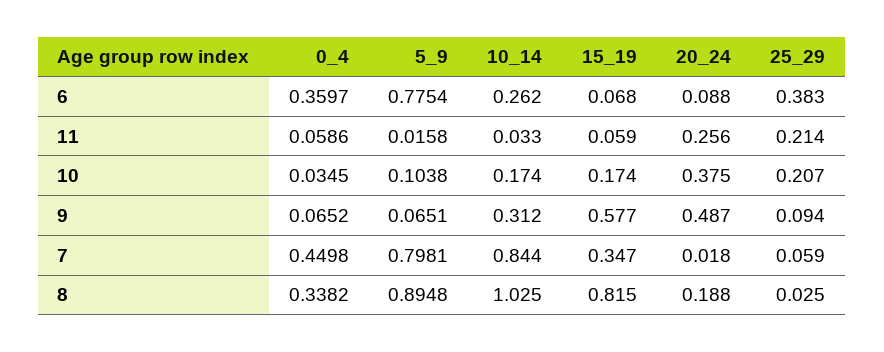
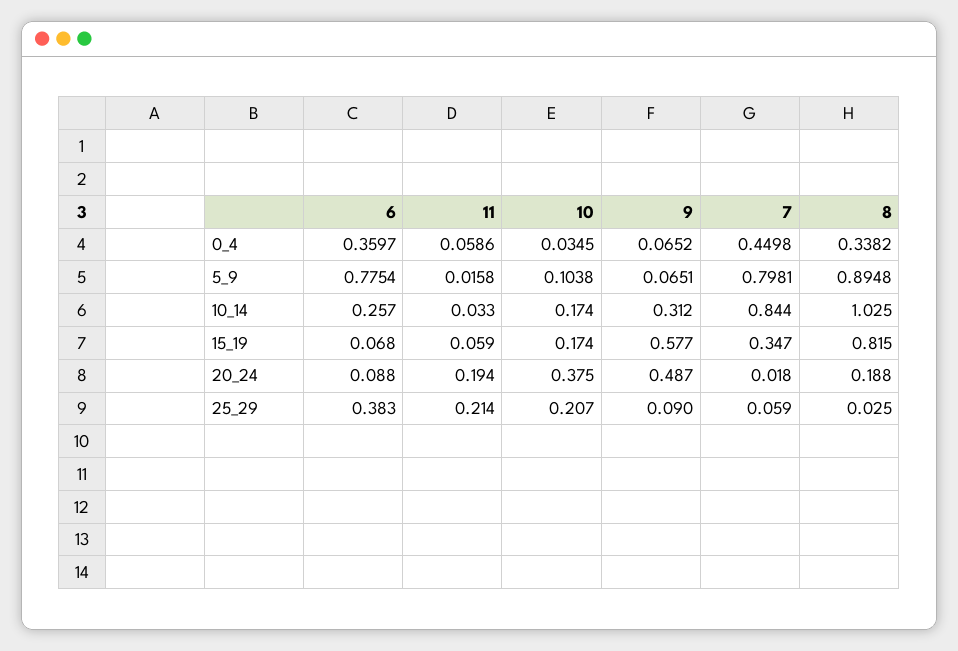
10_14, 6: 0.262 -> 0.257
20_24, 11: 0.256 -> 0.194
25_29, 9: 0.094 -> 0.09

